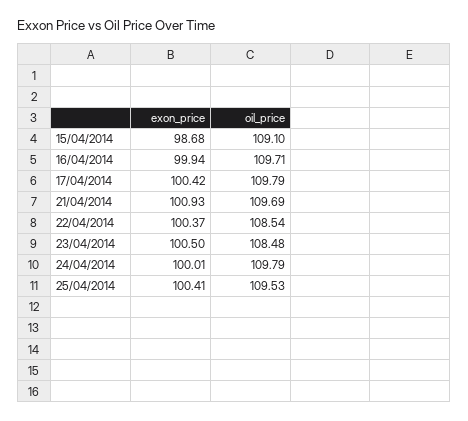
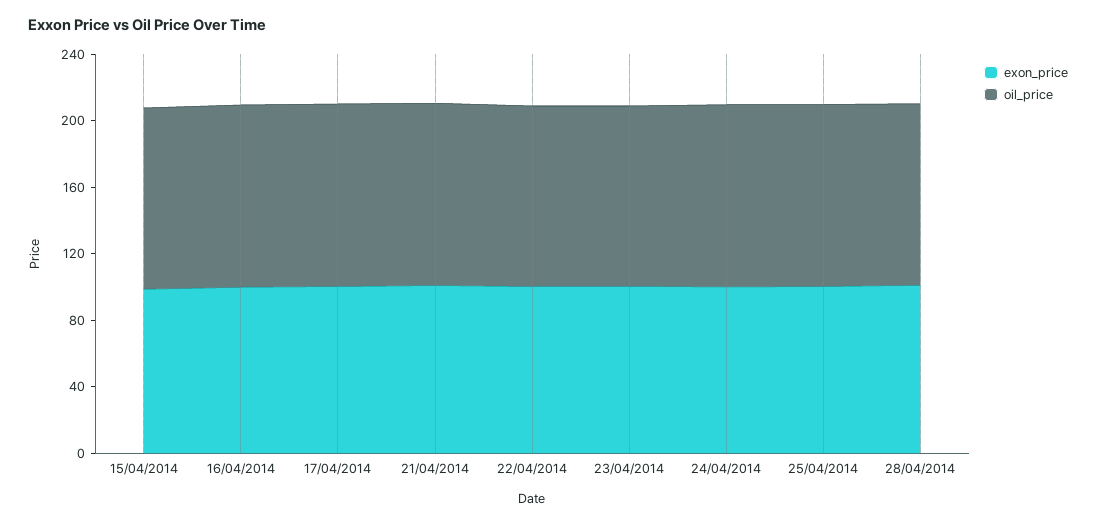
exon_price, 28/04/2014: none -> 100
oil_price, 28/04/2014: none -> 110

